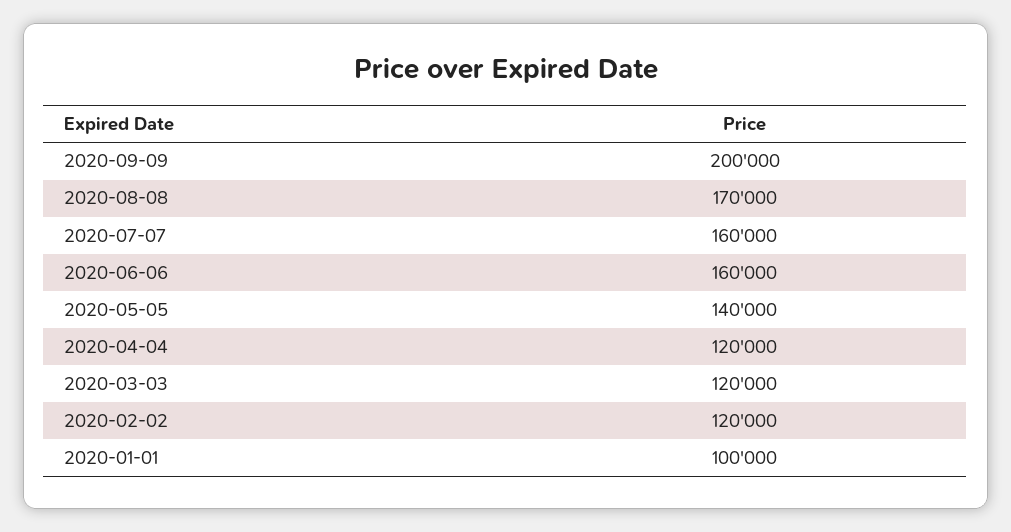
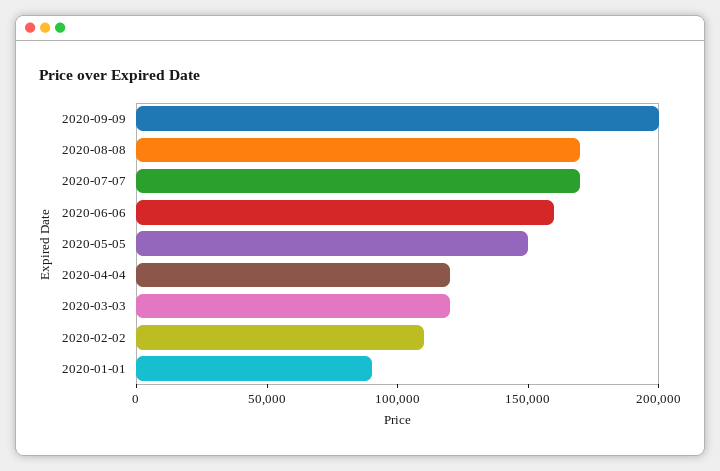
2020-07-07: 160000 -> 170000
2020-05-05: 140000 -> 150000
2020-02-02: 120000 -> 110000
2020-01-01: 100000 -> 90000

